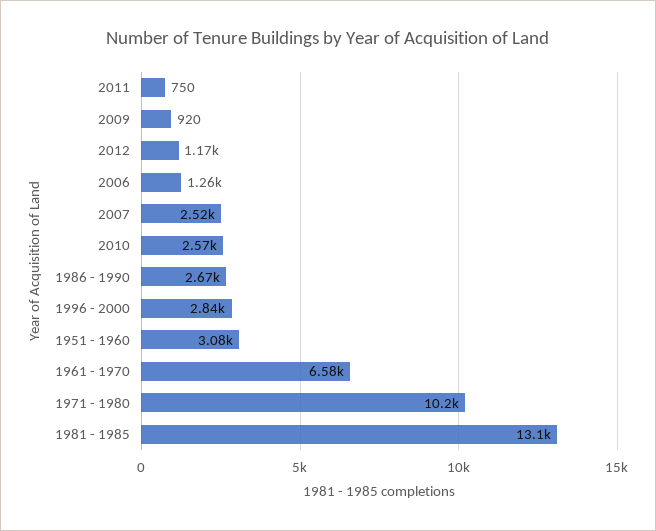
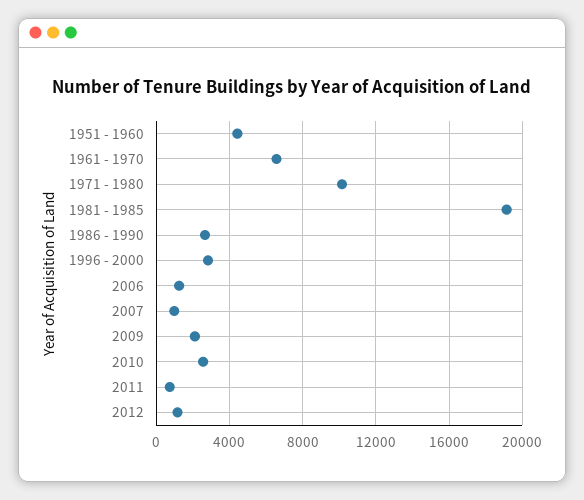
2009: 920 -> 2000
2007: 2520 -> 1000
1951 - 1960: 3080 -> 4500
1981 - 1985: 13100 -> 19000

